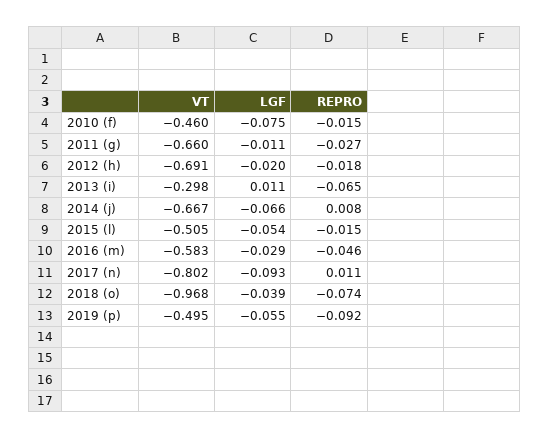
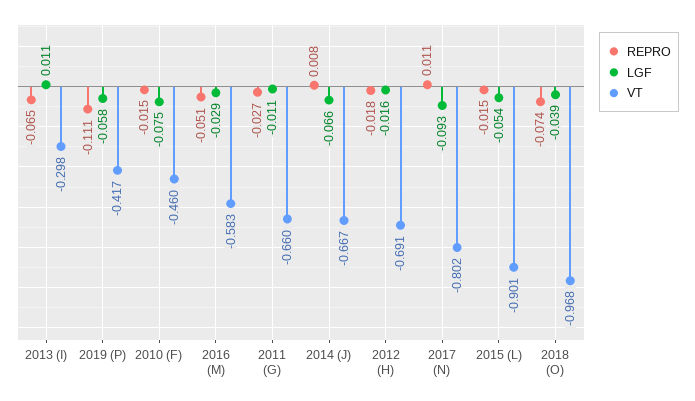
LGF, 2012 (h): -0.02 -> -0.016
VT, 2015 (l): -0.505 -> -0.901
REPRO, 2016 (m): -0.046 -> -0.051
VT, 2019 (p): -0.495 -> -0.417
LGF, 2019 (p): -0.055 -> -0.058
REPRO, 2019 (p): -0.092 -> -0.111

